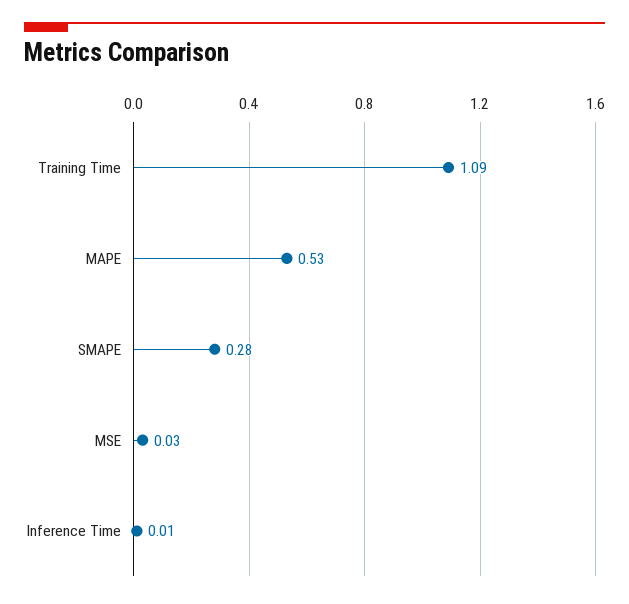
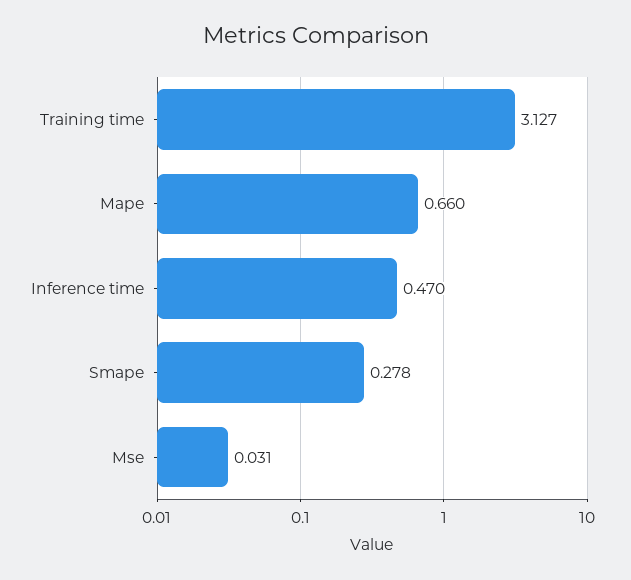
Training Time: 1.09 -> 3.127
MAPE: 0.53 -> 0.66
Inference Time: 0.01 -> 0.47

